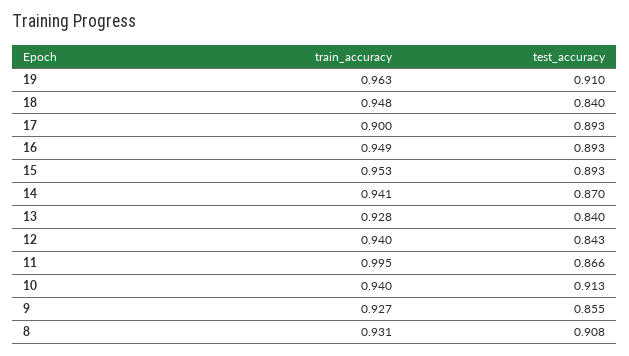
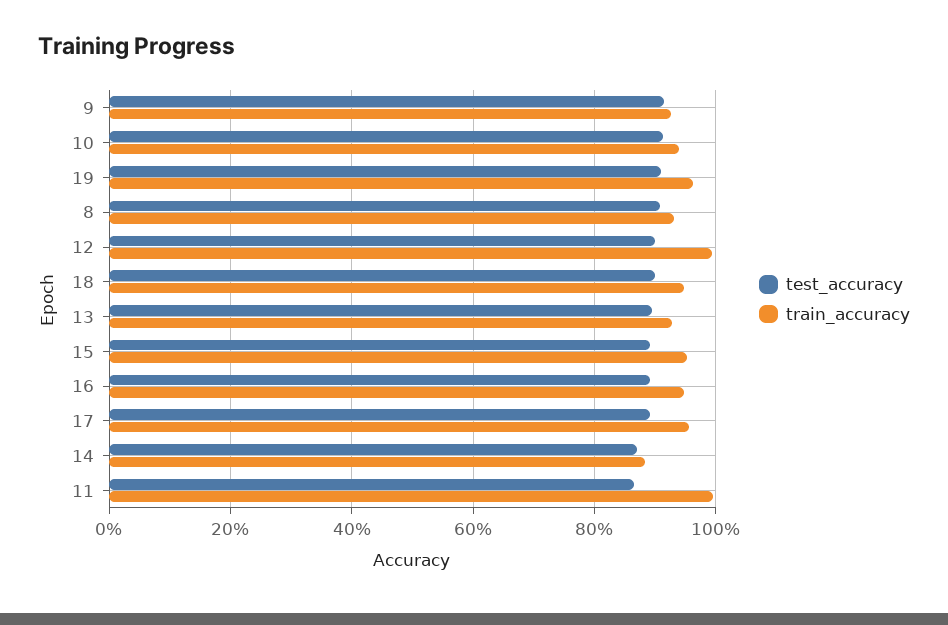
test_accuracy, 18: 0.84 -> 0.9
train_accuracy, 17: 0.9 -> 0.96
train_accuracy, 14: 0.941 -> 0.88
test_accuracy, 13: 0.84 -> 0.9
train_accuracy, 12: 0.94 -> 1
test_accuracy, 12: 0.843 -> 0.9
test_accuracy, 9: 0.855 -> 0.92

